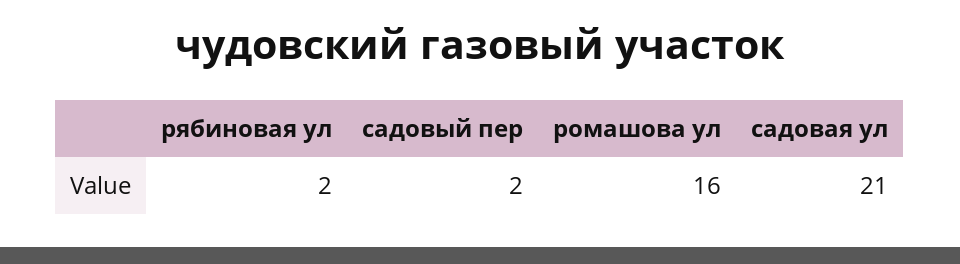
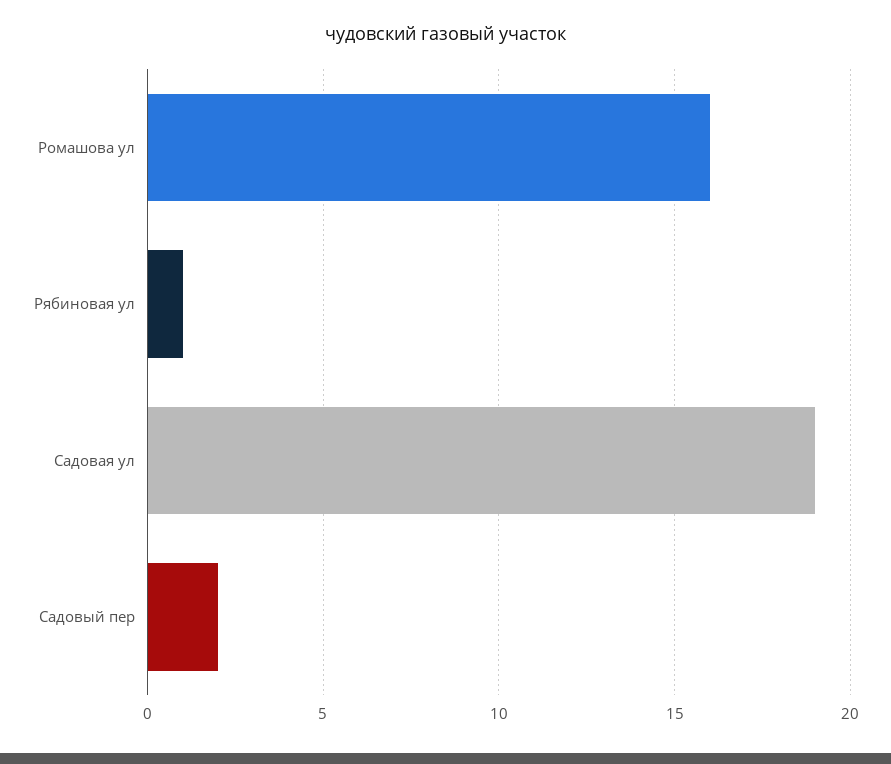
рябиновая ул: 2 -> 1
садовая ул: 21 -> 19

